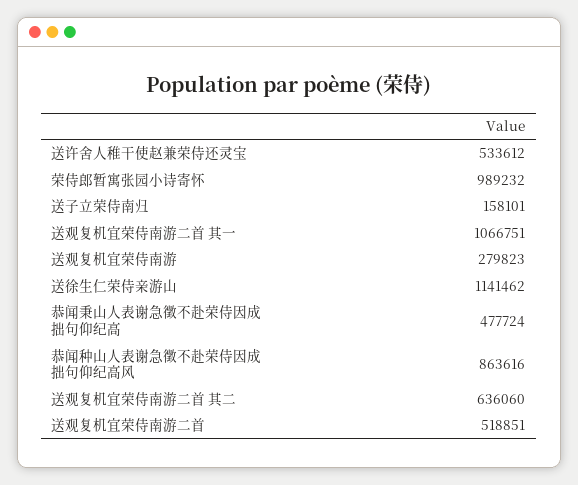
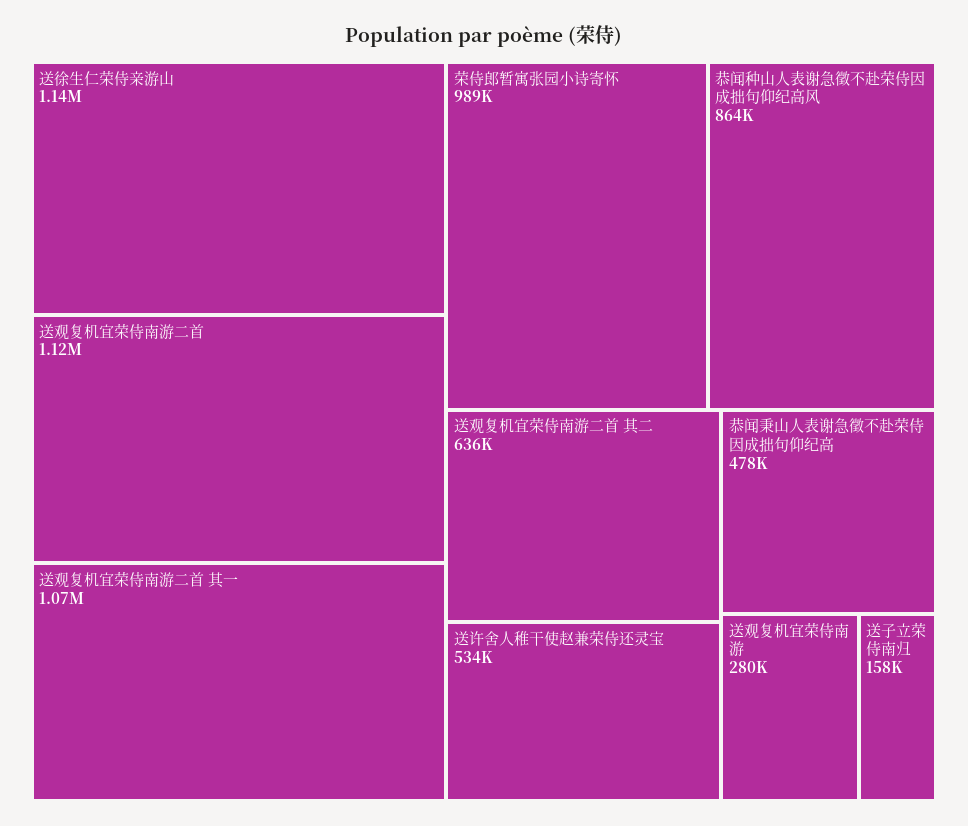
送观复机宜荣侍南游二首: 518851 -> 1120000

